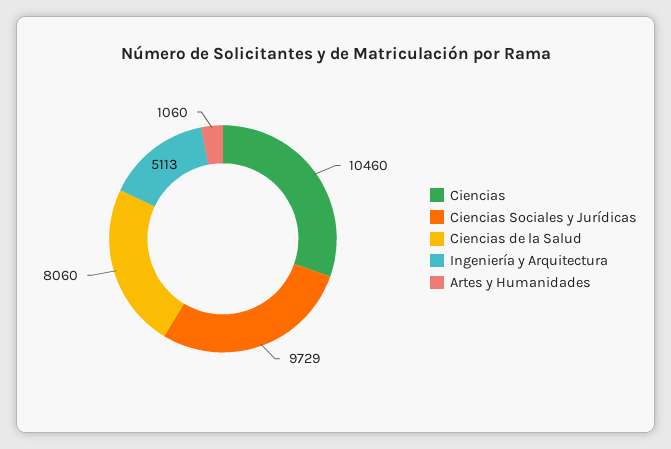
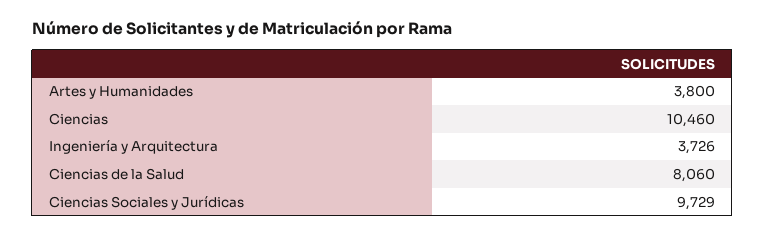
Ingeniería y Arquitectura: 5113 -> 3726
Artes y Humanidades: 1060 -> 3800

